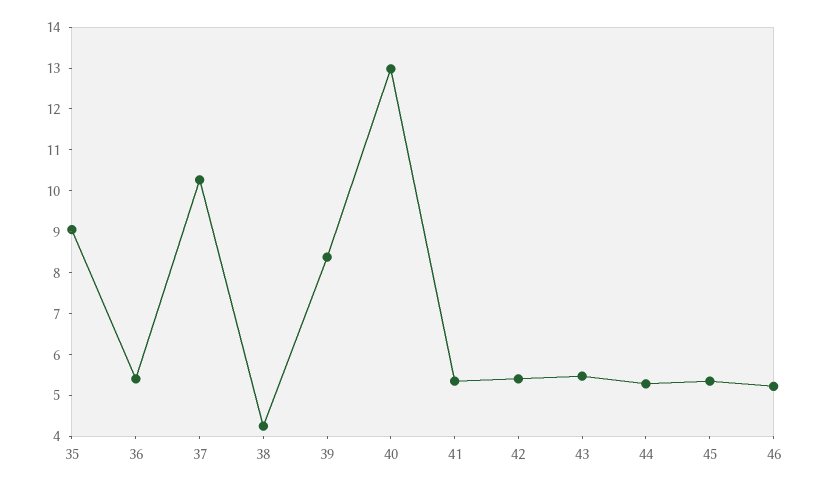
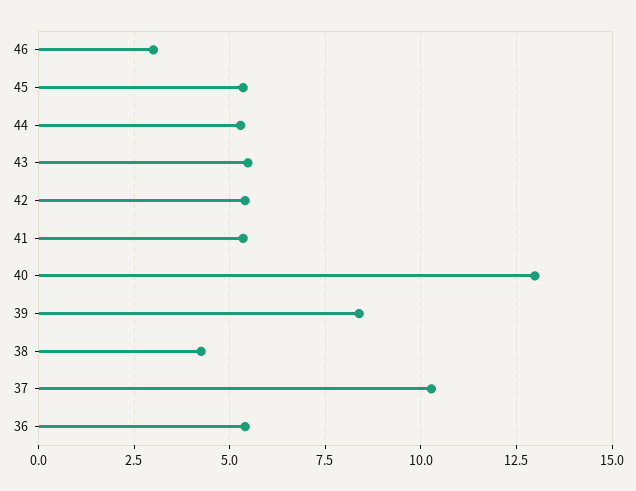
35: 9 -> none
46: 5.2 -> 3

